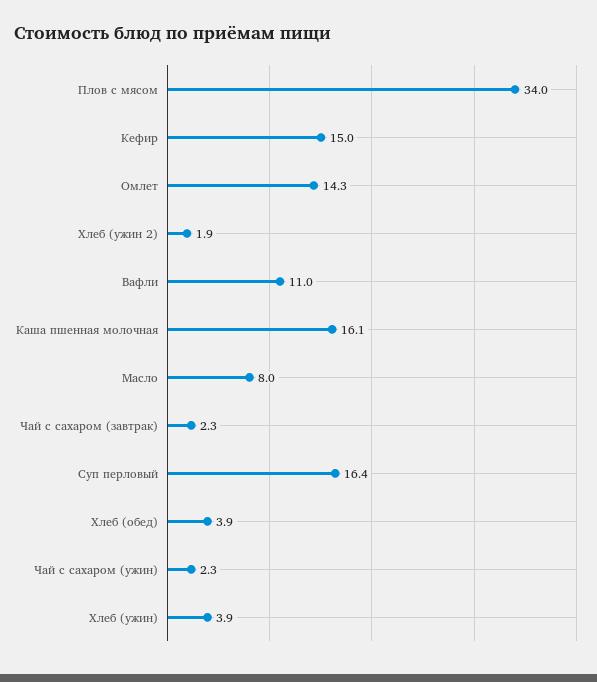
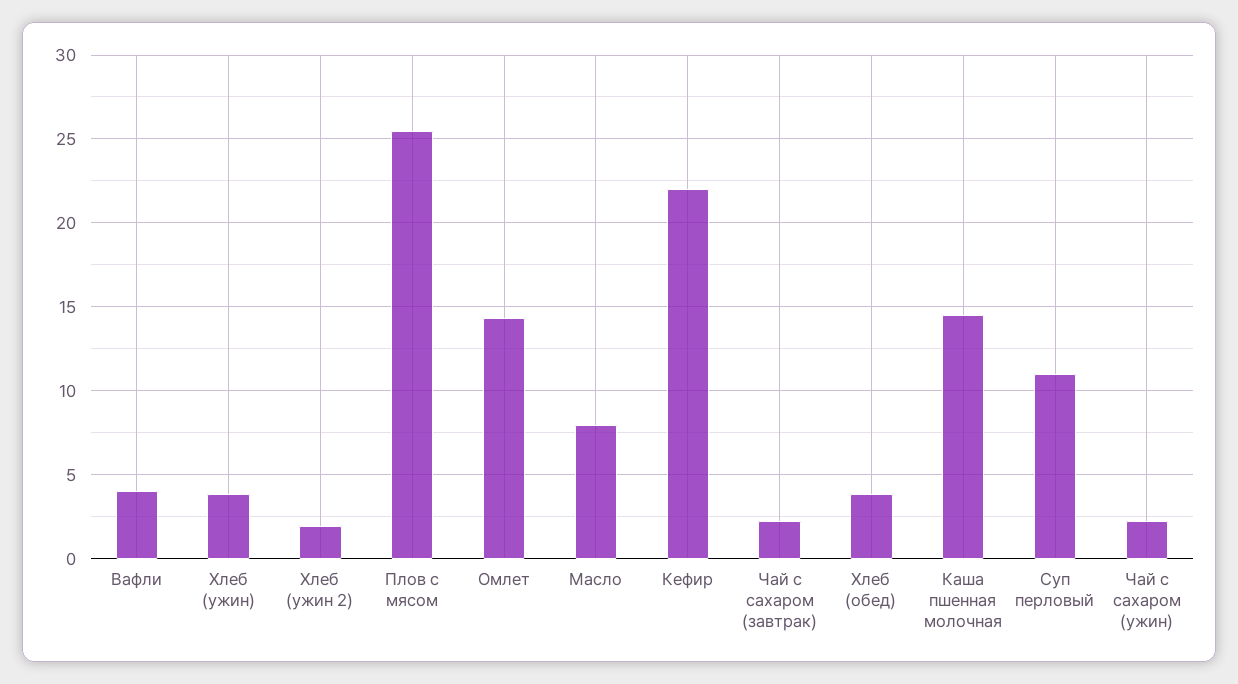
Плов с мясом: 34 -> 25.5
Кефир: 15 -> 22
Вафли: 11 -> 4
Каша пшенная молочная: 16.1 -> 14.5
Суп перловый: 16.4 -> 11

